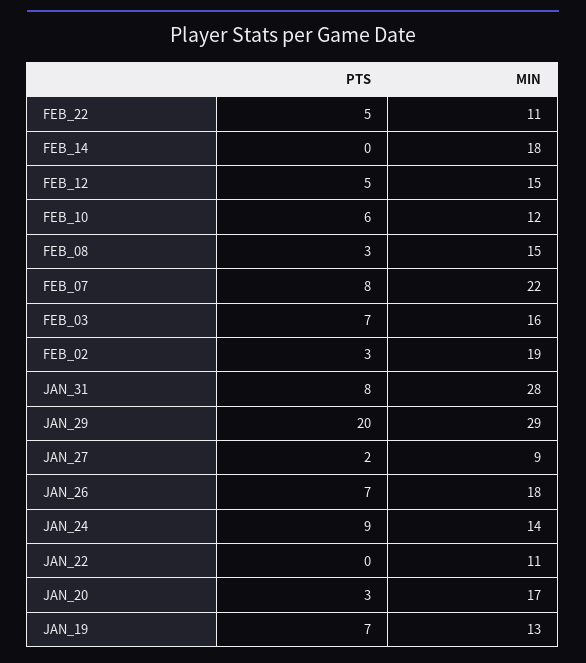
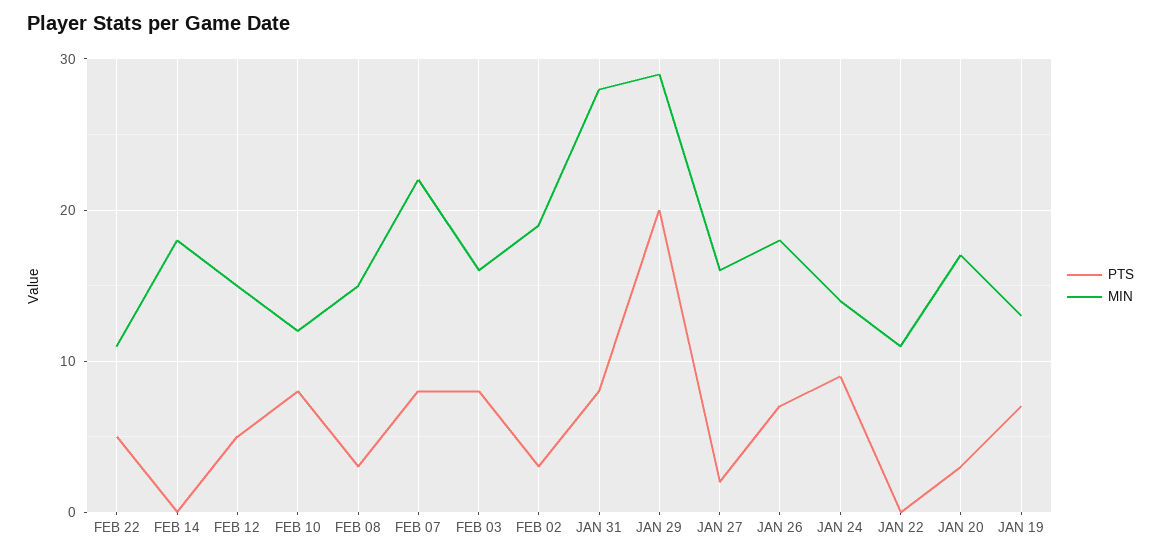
PTS, FEB_10: 6 -> 8
PTS, FEB_03: 7 -> 8
MIN, JAN_27: 9 -> 16

